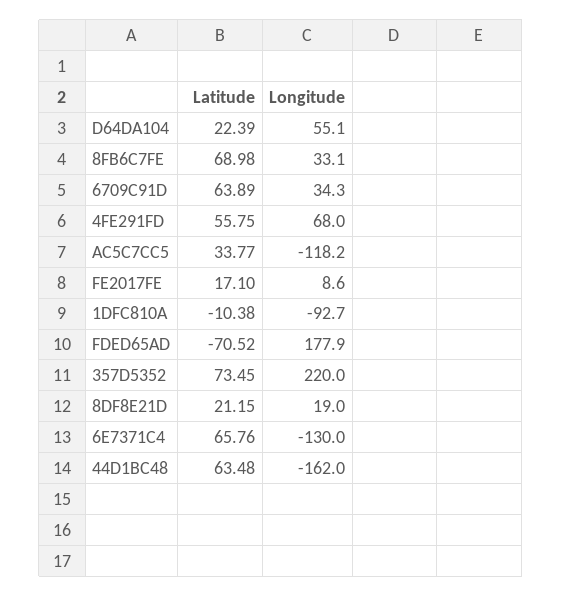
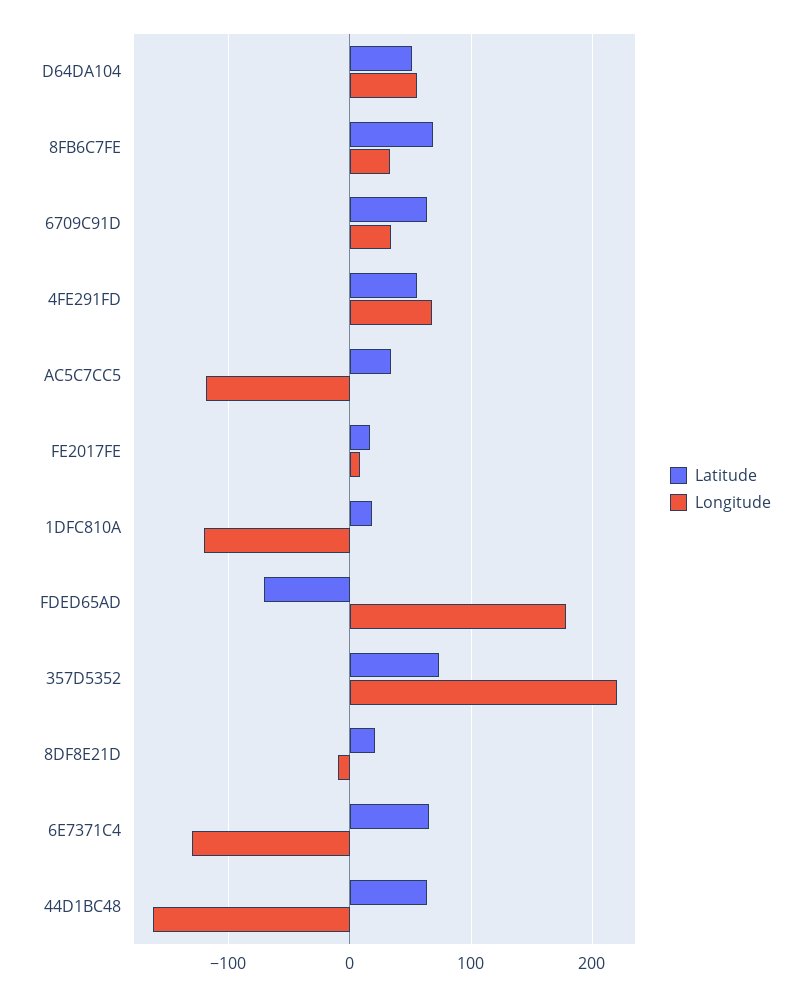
Latitude, D64DA104: 22.39 -> 50
Latitude, 1DFC810A: -10.38 -> 20
Longitude, 1DFC810A: -92.7 -> -120
Longitude, 8DF8E21D: 19 -> -10

